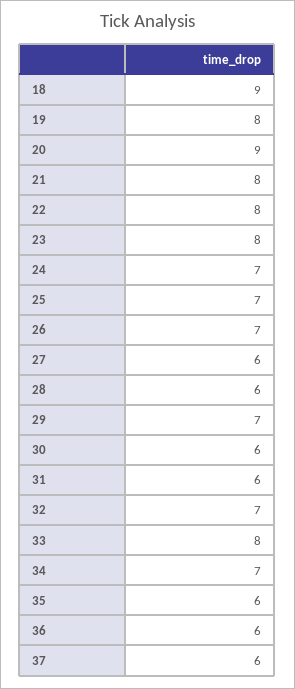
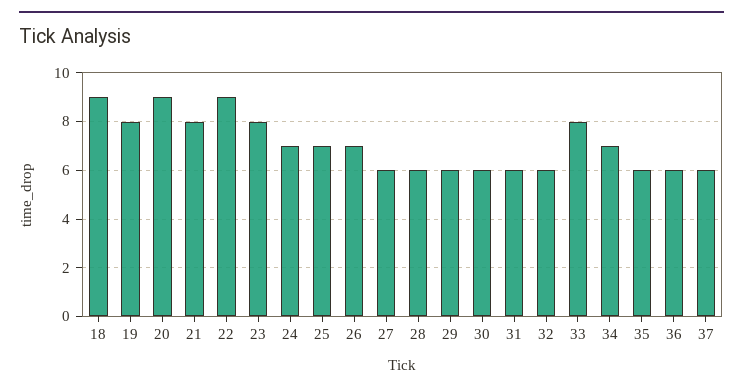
22: 8 -> 9
29: 7 -> 6
32: 7 -> 6

